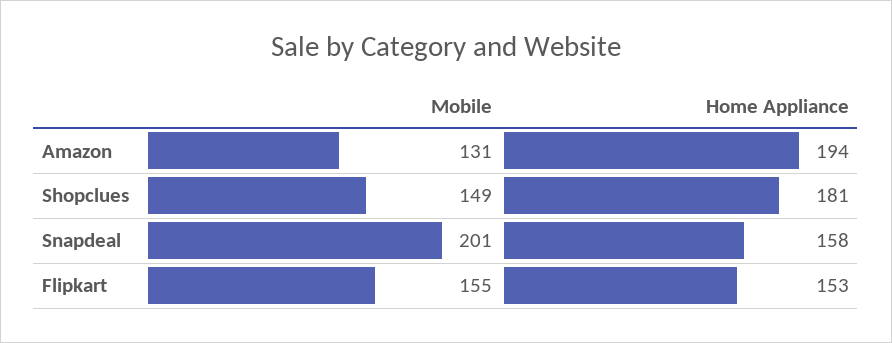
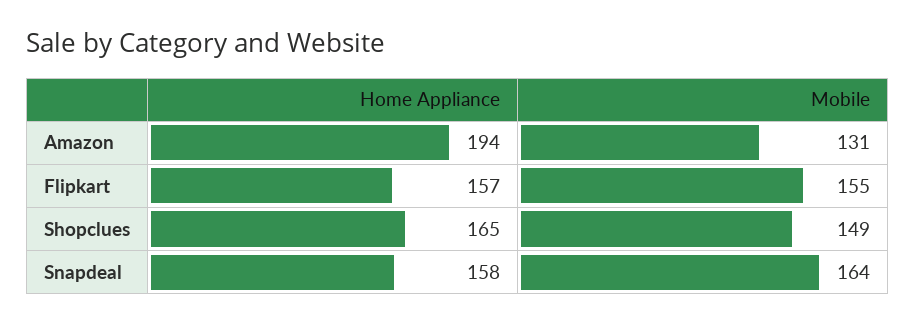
Home Appliance, Shopclues: 181 -> 165
Mobile, Snapdeal: 201 -> 164
Home Appliance, Flipkart: 153 -> 157

